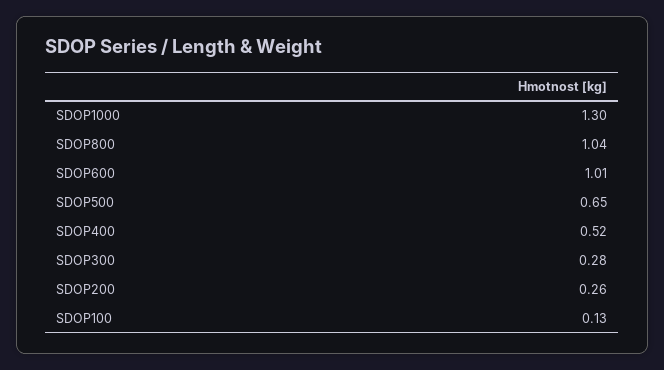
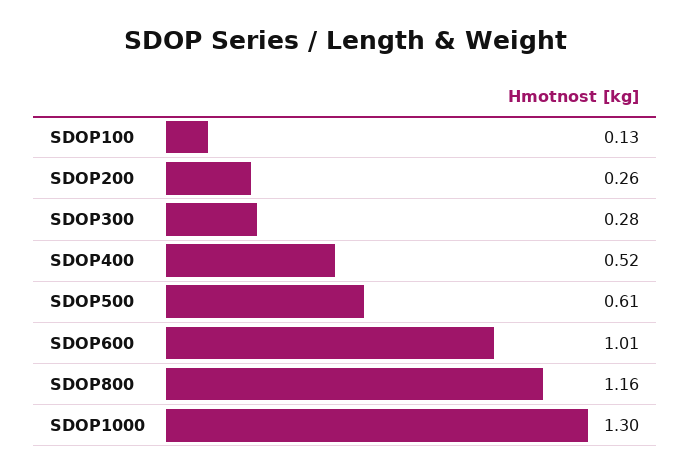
SDOP800: 1.04 -> 1.16
SDOP500: 0.65 -> 0.61

